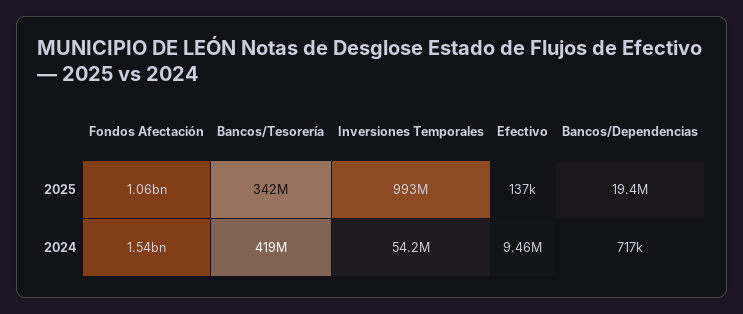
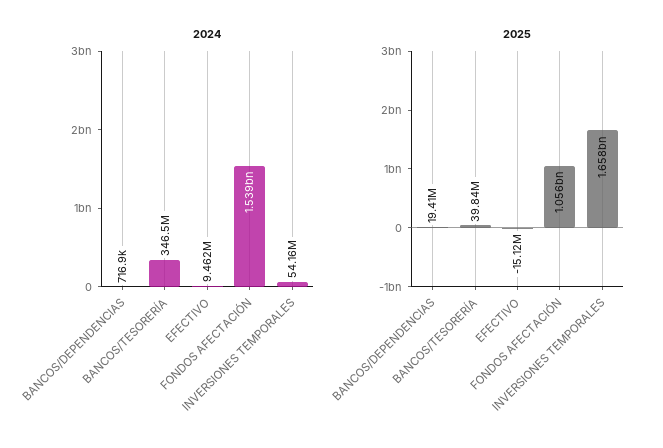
2025, Bancos/Tesorería: 342000000 -> 39840000
2025, Inversiones Temporales: 993000000 -> 1658000000
2025, Efectivo: 137000 -> -15120000
2024, Bancos/Tesorería: 419000000 -> 346500000

